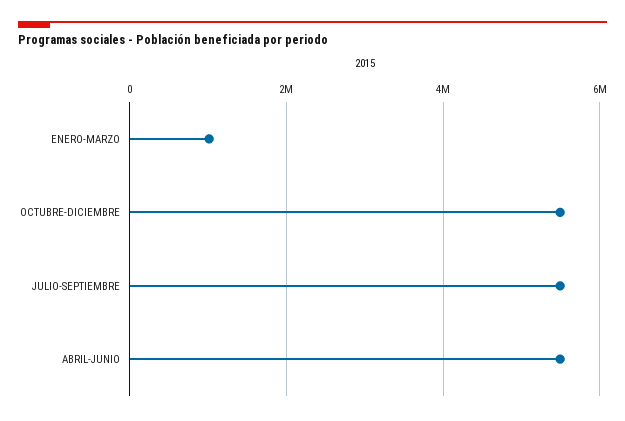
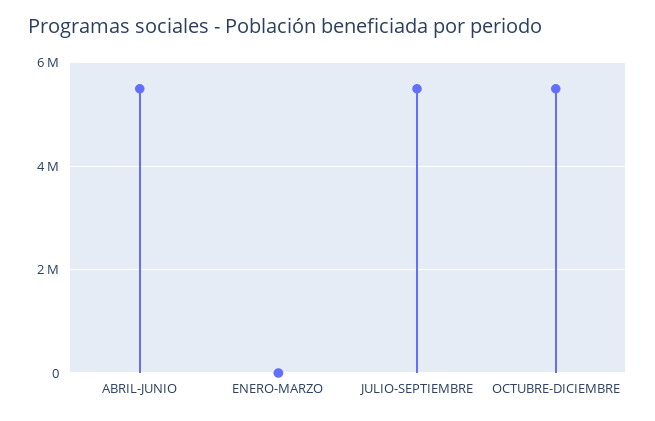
ENERO-MARZO: 1000000 -> 0

